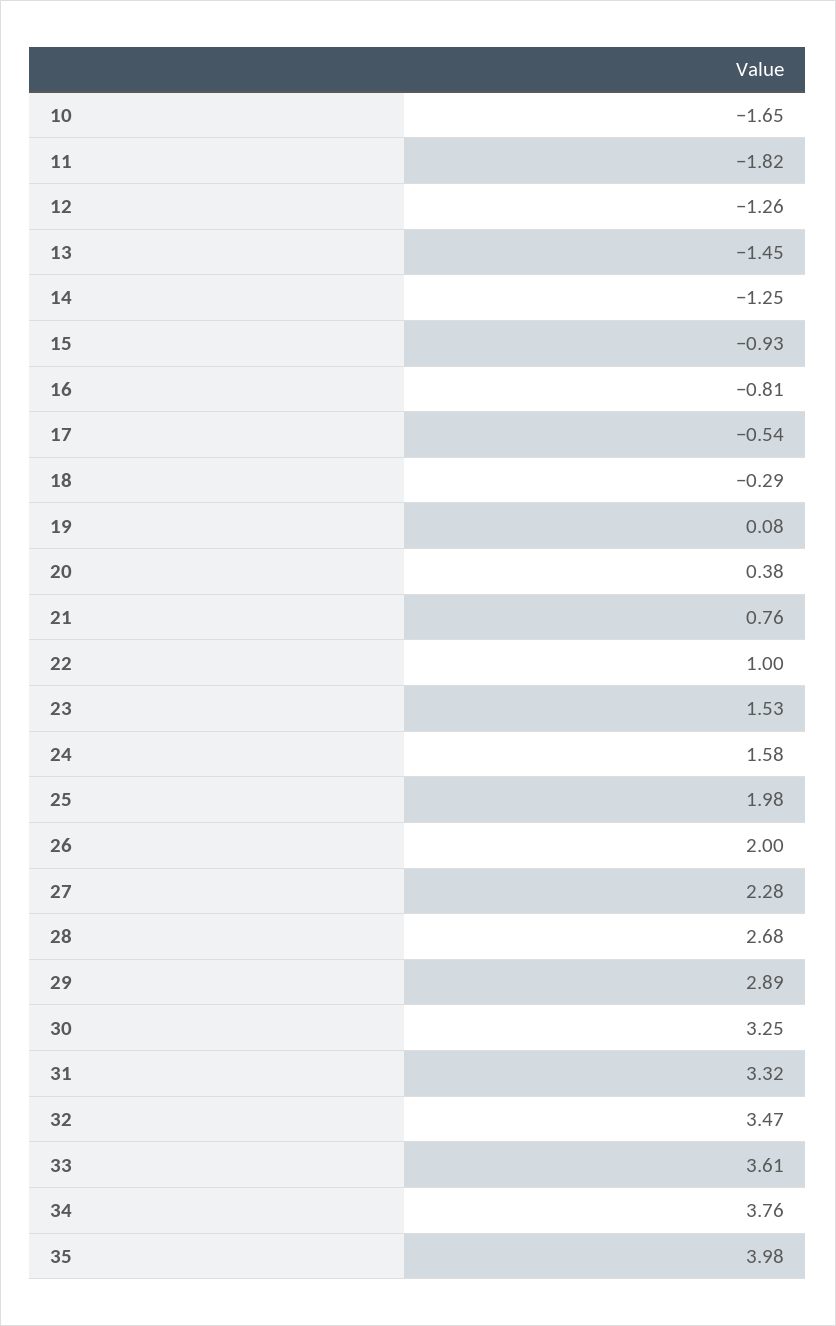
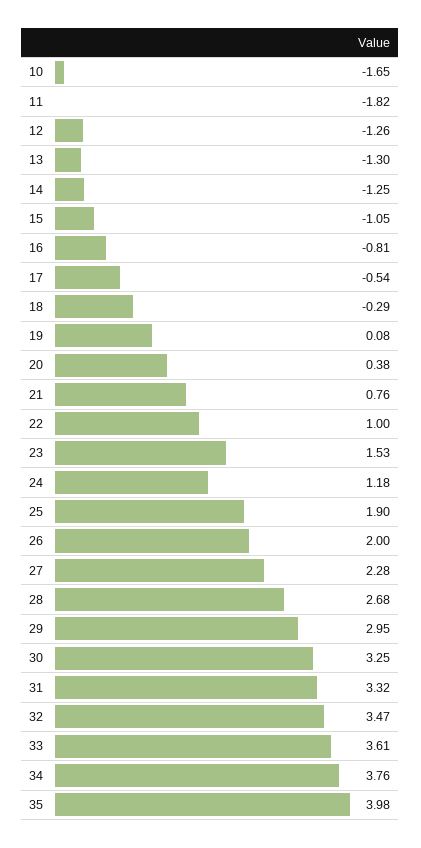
13: -1.45 -> -1.3
15: -0.93 -> -1.05
24: 1.58 -> 1.18
25: 1.98 -> 1.9
29: 2.89 -> 2.95

